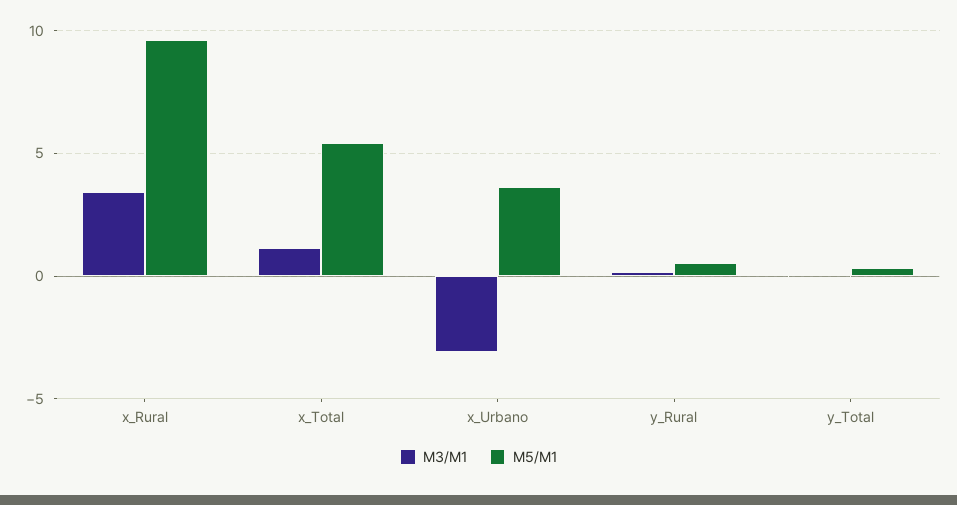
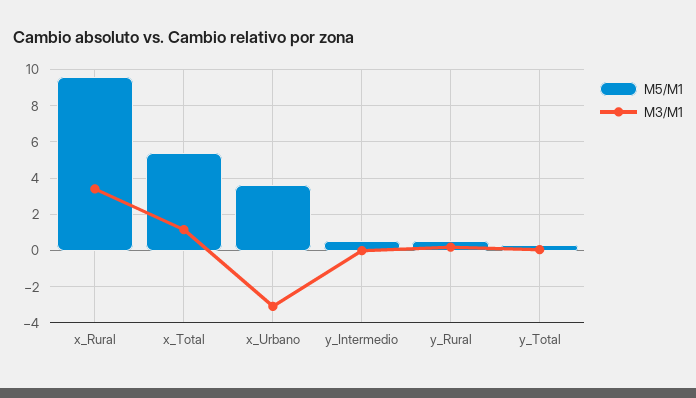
M5/M1, y_Intermedio: none -> 0.5
M3/M1, y_Intermedio: none -> 0

